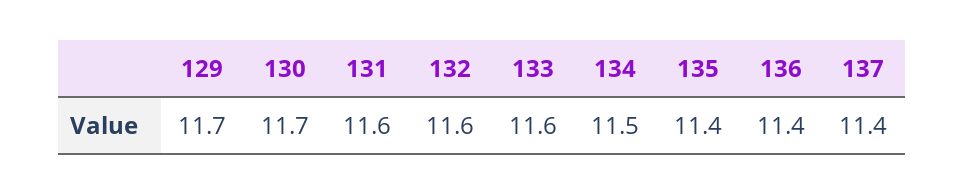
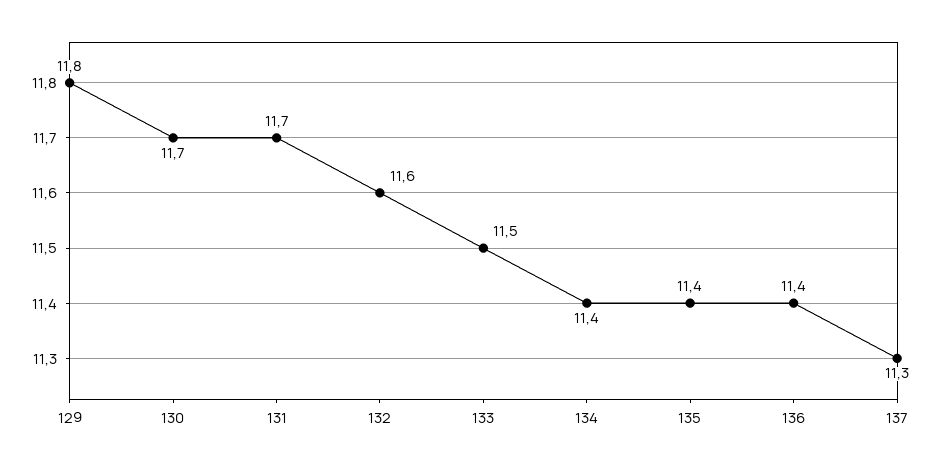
129: 11.7 -> 11.8
131: 11.6 -> 11.7
133: 11.6 -> 11.5
134: 11.5 -> 11.4
137: 11.4 -> 11.3

